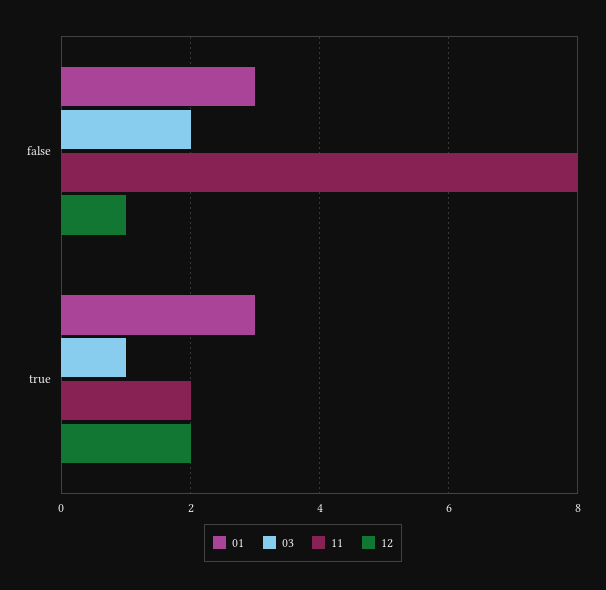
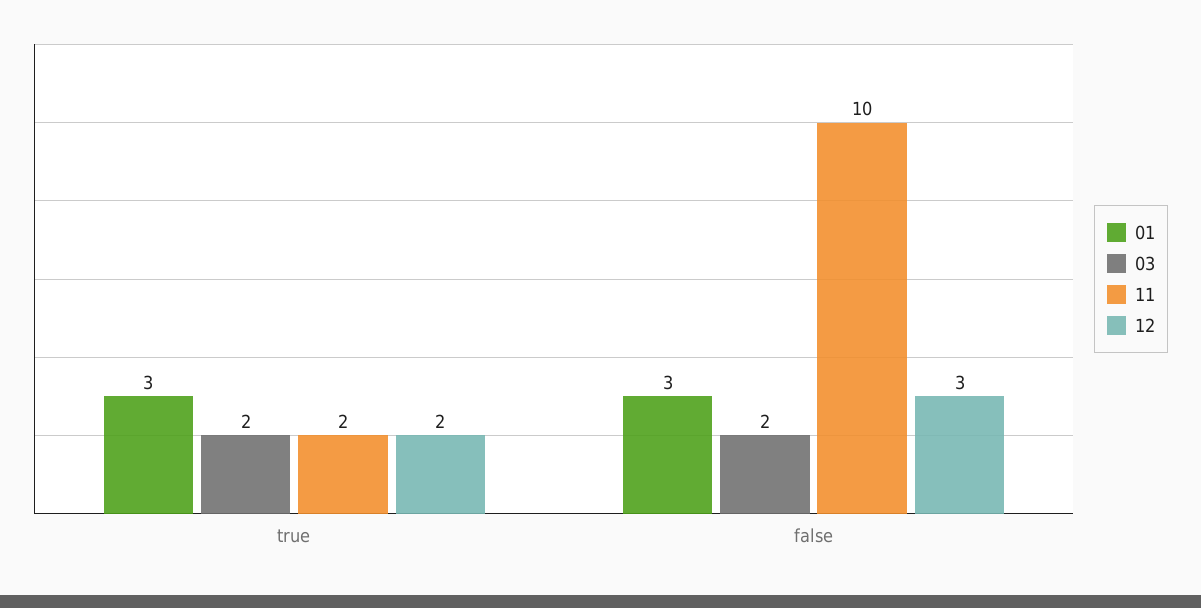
11, false: 8 -> 10
12, false: 1 -> 3
03, true: 1 -> 2

